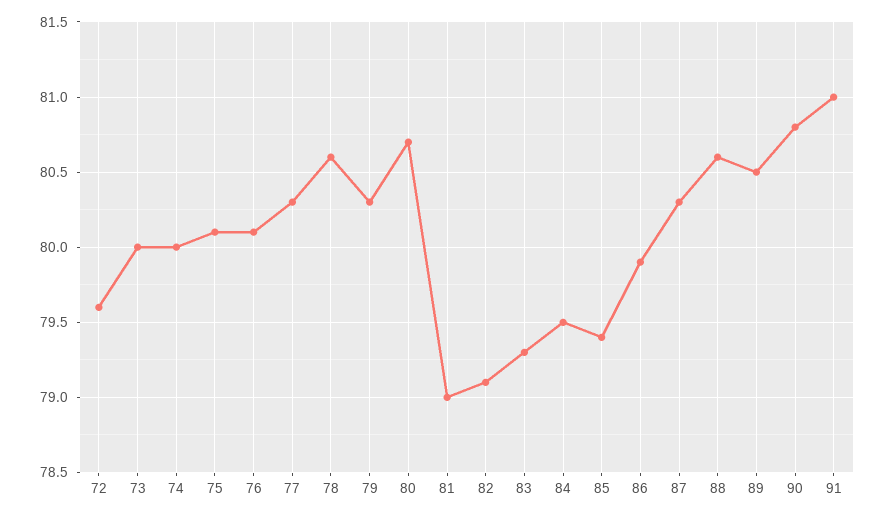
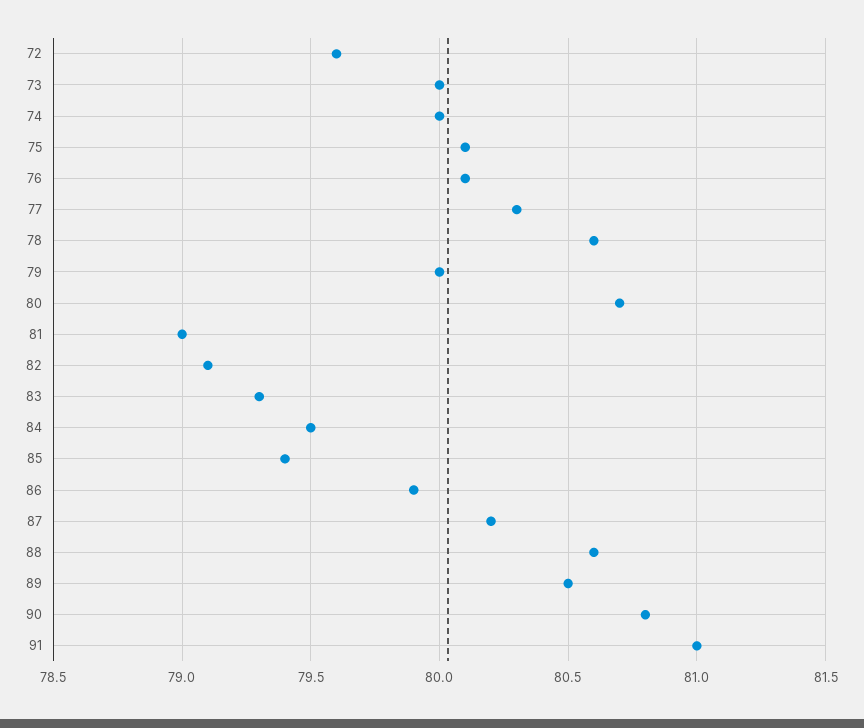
79: 80.3 -> 80
87: 80.3 -> 80.2

